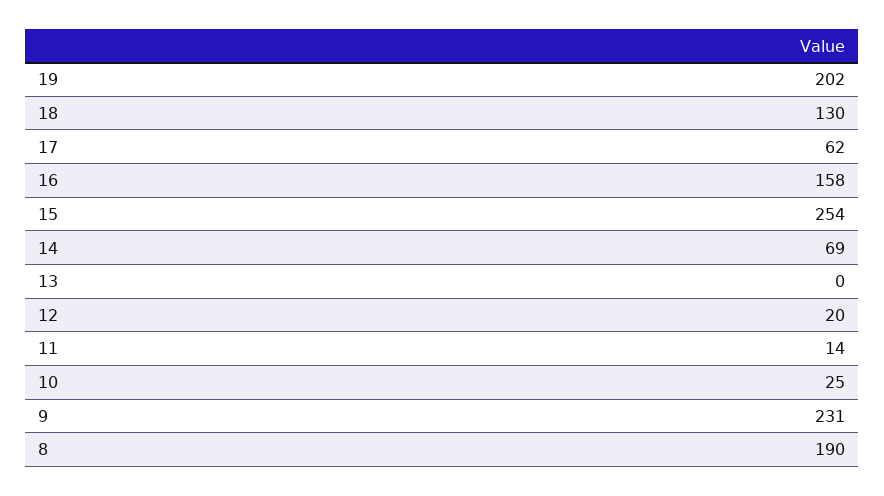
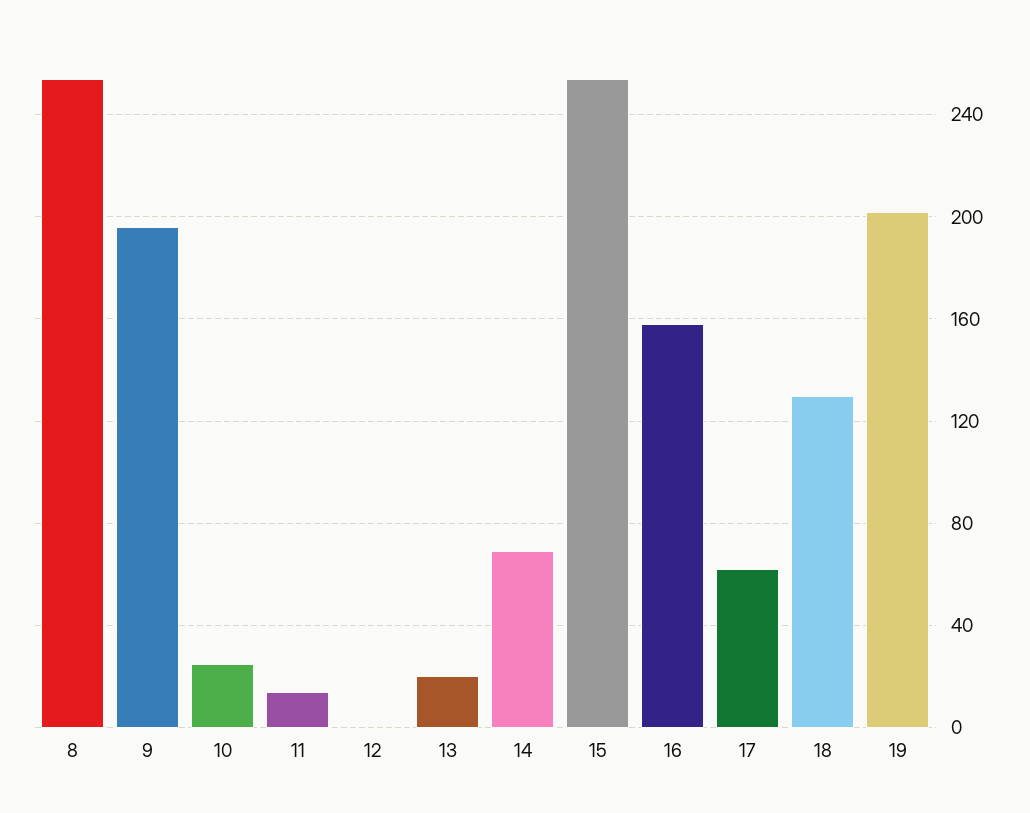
13: 0 -> 20
12: 20 -> 0
9: 231 -> 195
8: 190 -> 255

